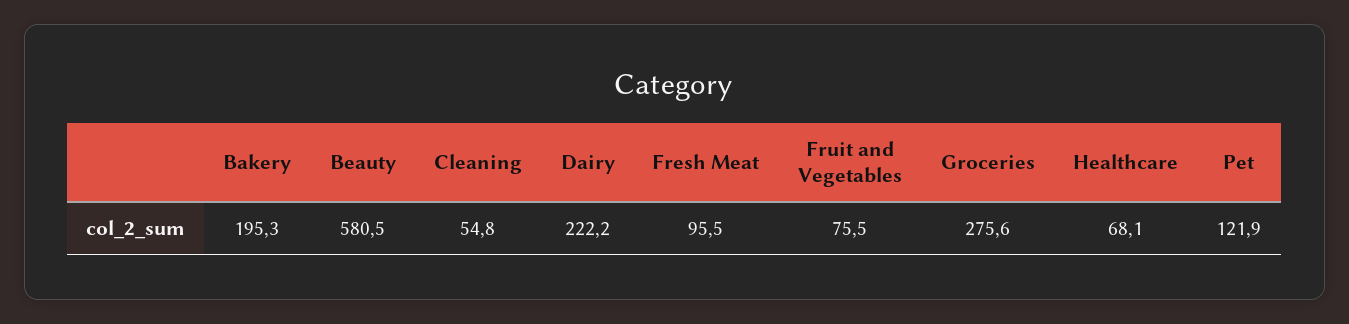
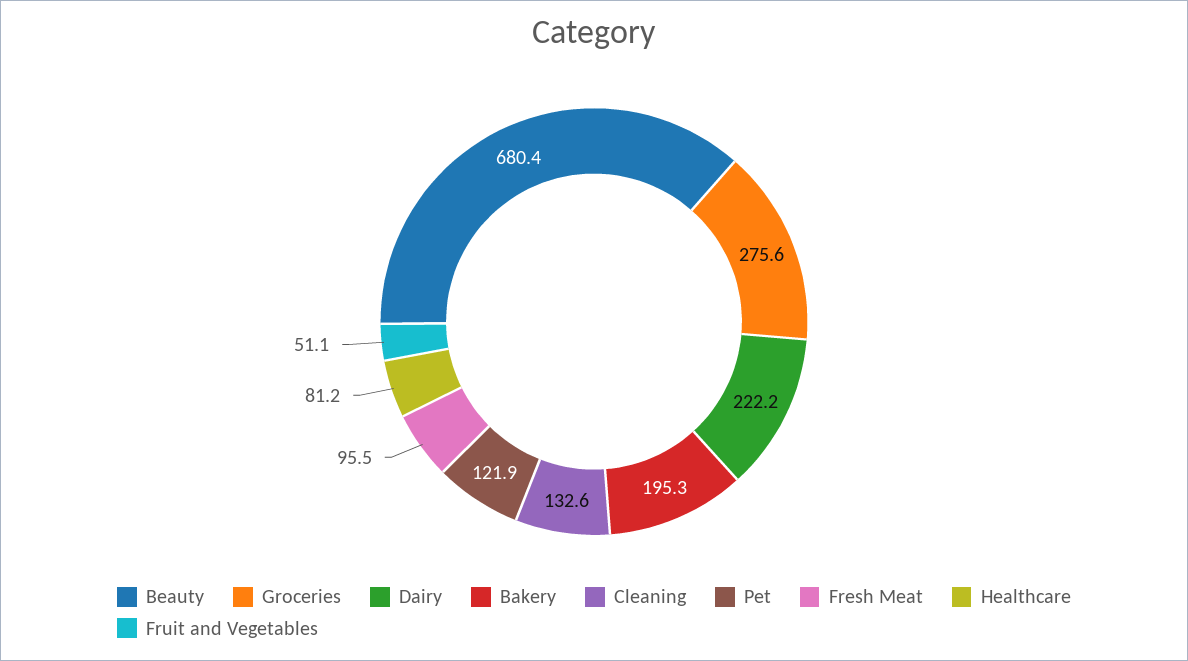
Beauty: 580.5 -> 680.4
Cleaning: 54.8 -> 132.6
Fruit and Vegetables: 75.5 -> 51.1
Healthcare: 68.1 -> 81.2

